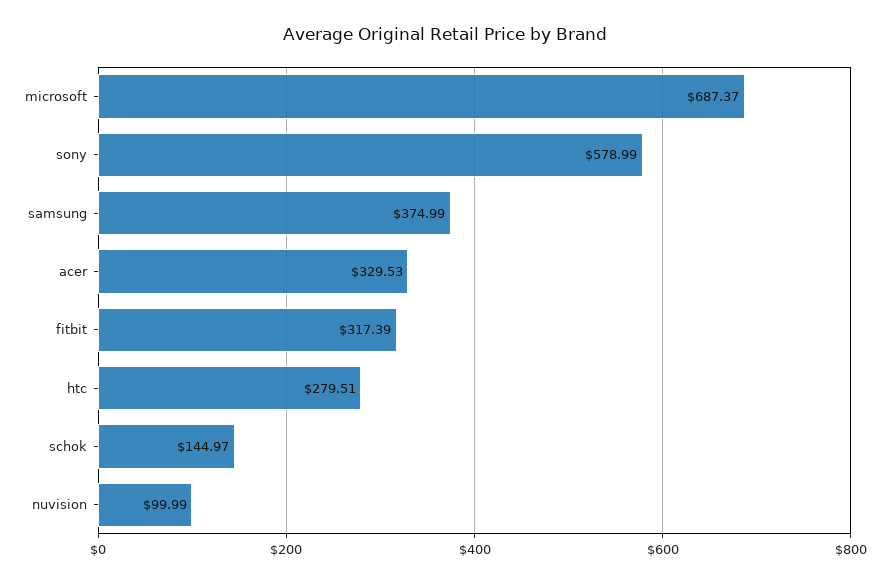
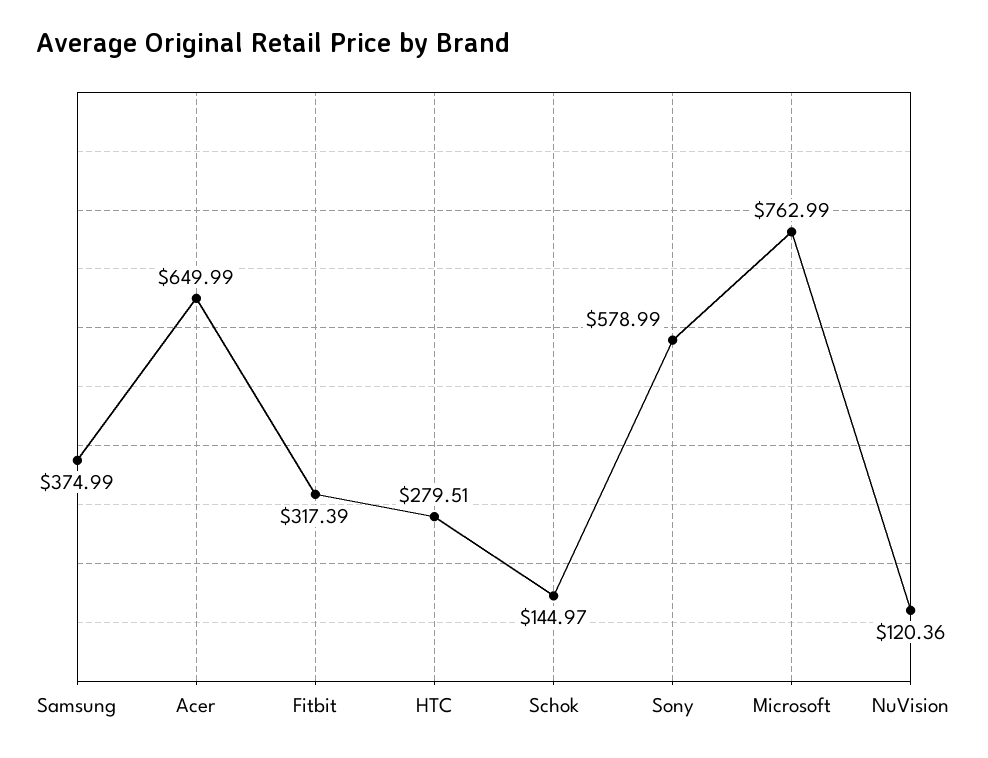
microsoft: 687.37 -> 762.99
acer: 329.53 -> 649.99
nuvision: 99.99 -> 120.36

